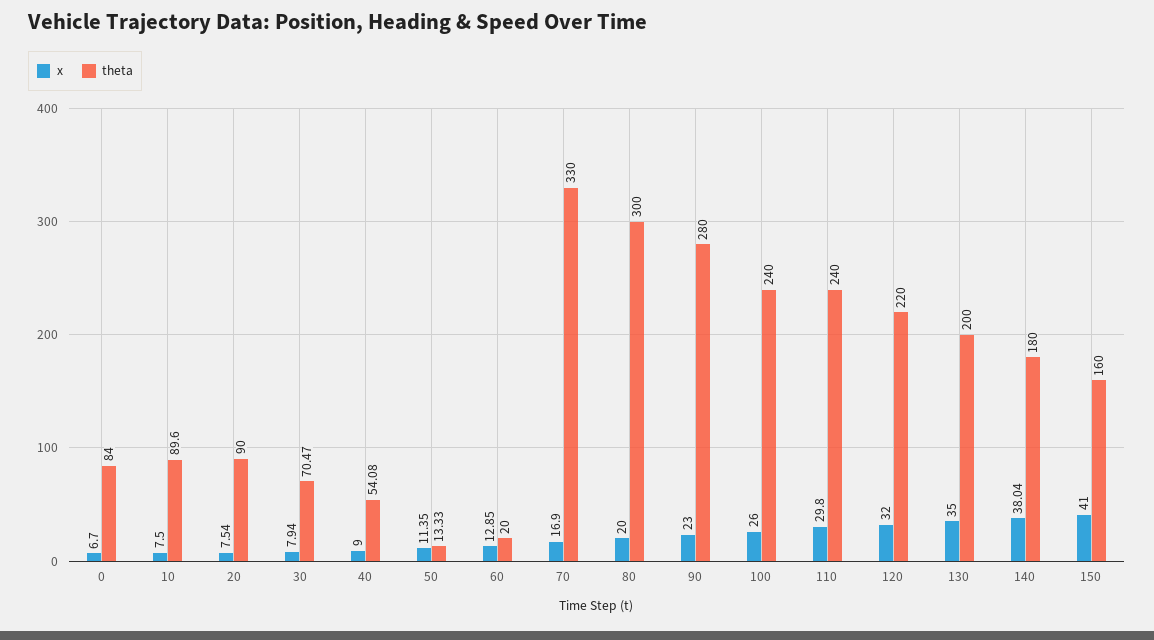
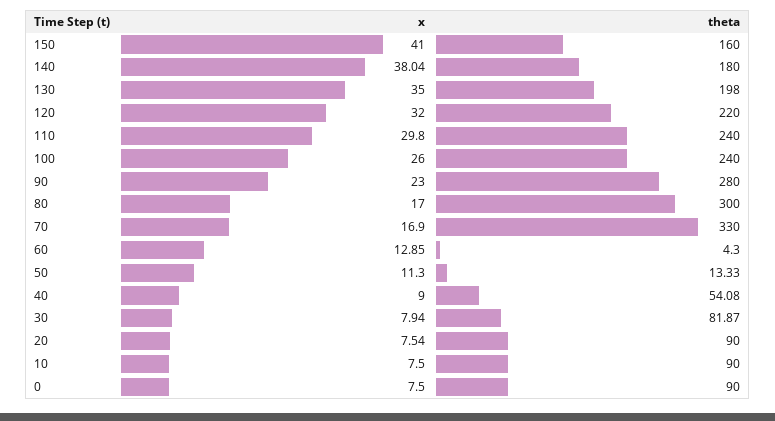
x, 0: 6.7 -> 7.5
theta, 0: 84 -> 90
theta, 10: 89.6 -> 90
theta, 30: 70.47 -> 81.87
x, 50: 11.35 -> 11.3
theta, 60: 20 -> 4.3
x, 80: 20 -> 17
theta, 130: 200 -> 198

